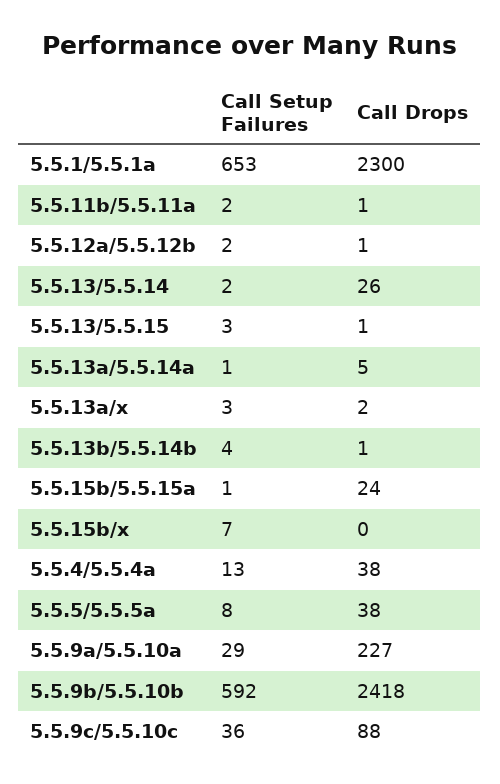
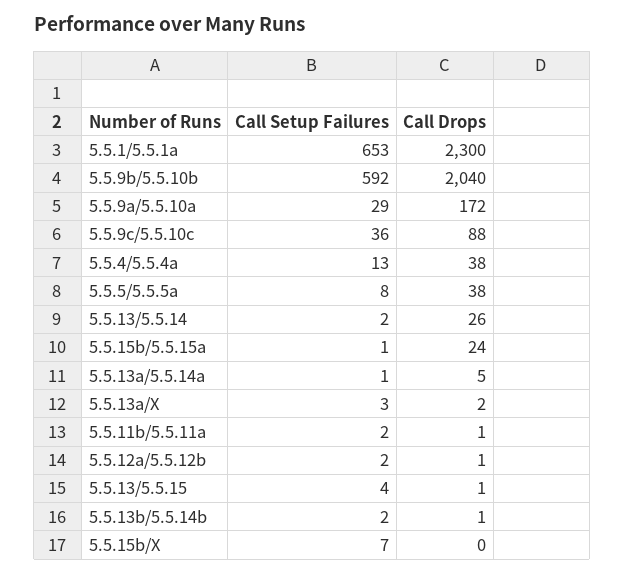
Call Setup Failures, 5.5.13/5.5.15: 3 -> 4
Call Setup Failures, 5.5.13b/5.5.14b: 4 -> 2
Call Drops, 5.5.9a/5.5.10a: 227 -> 172
Call Drops, 5.5.9b/5.5.10b: 2418 -> 2040

